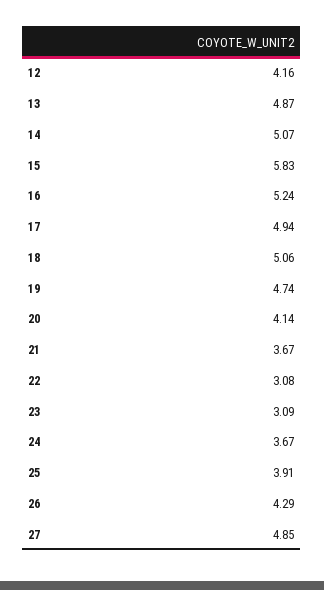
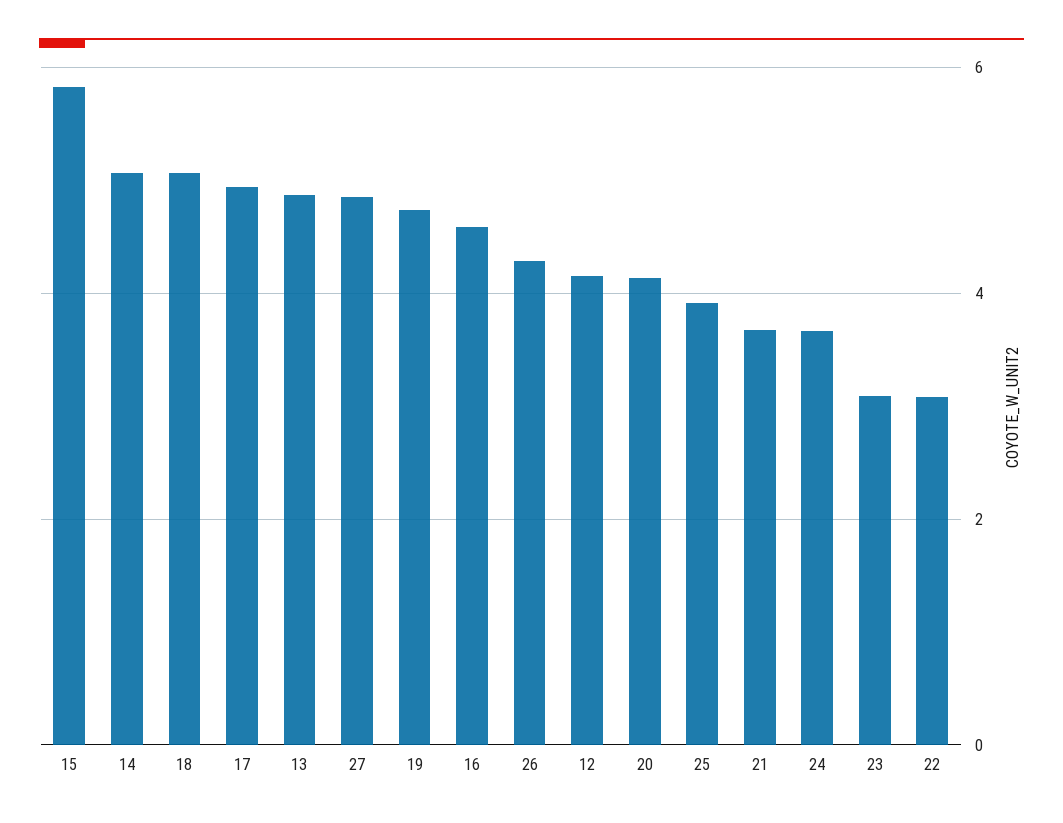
16: 5.24 -> 4.6

